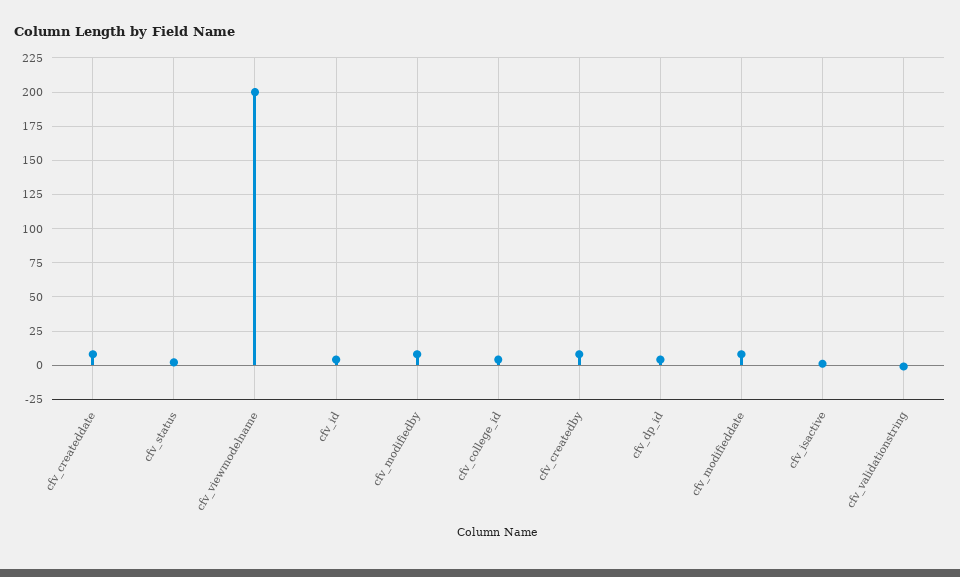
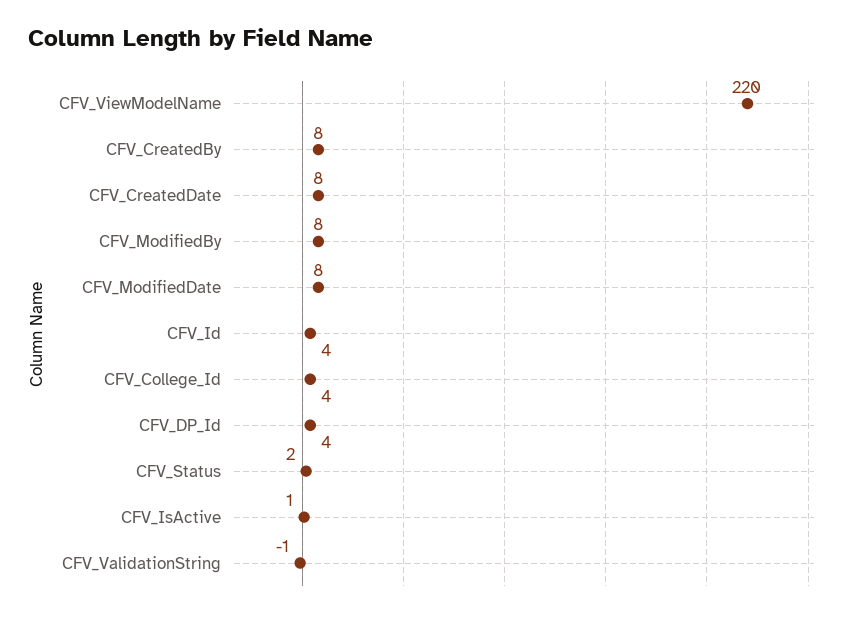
cfv_viewmodelname: 200 -> 220

